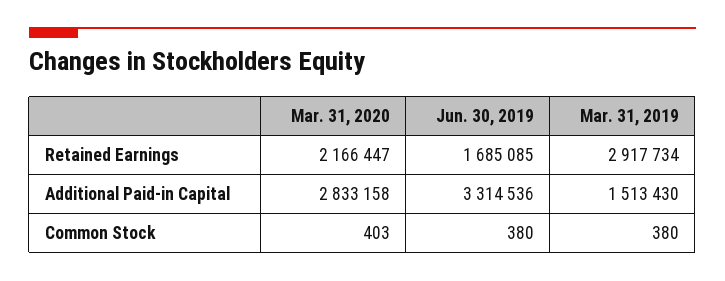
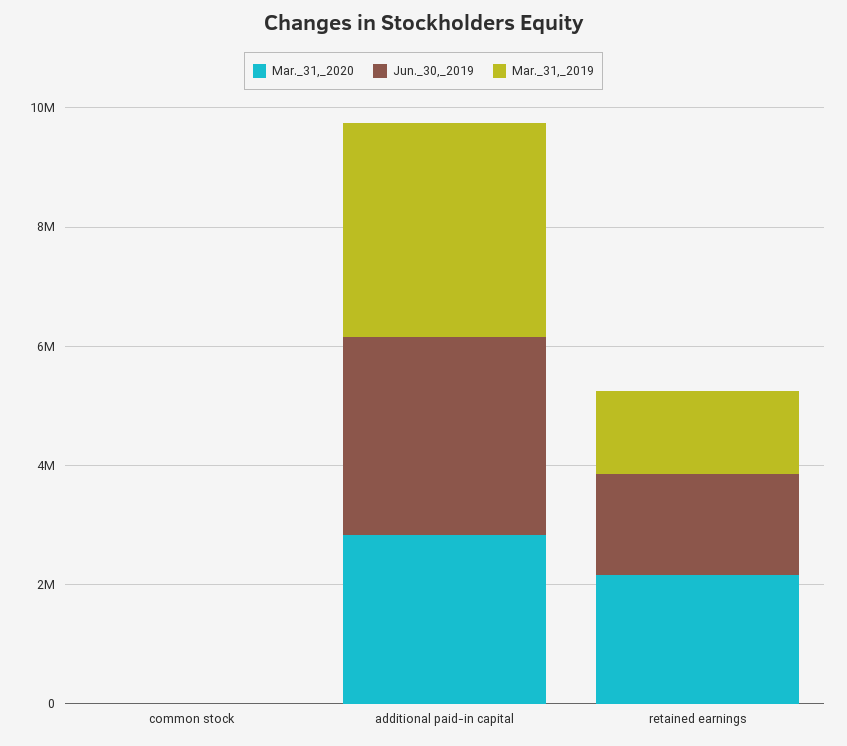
Mar. 31, 2019, Retained Earnings: 2917734 -> 1500000
Mar. 31, 2019, Additional Paid-in Capital: 1513430 -> 3500000

